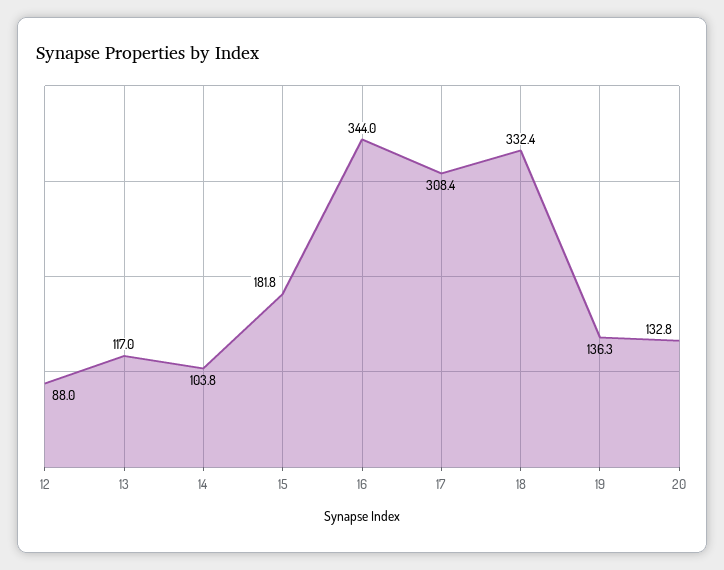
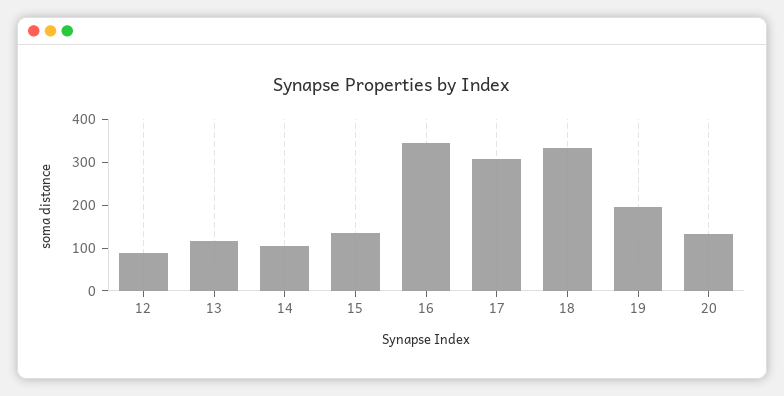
15: 181.8 -> 140
19: 136.3 -> 200

